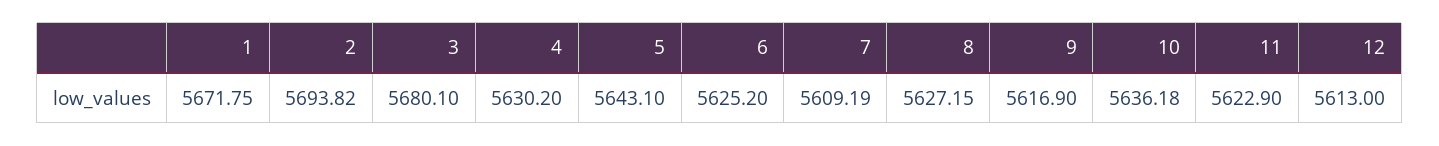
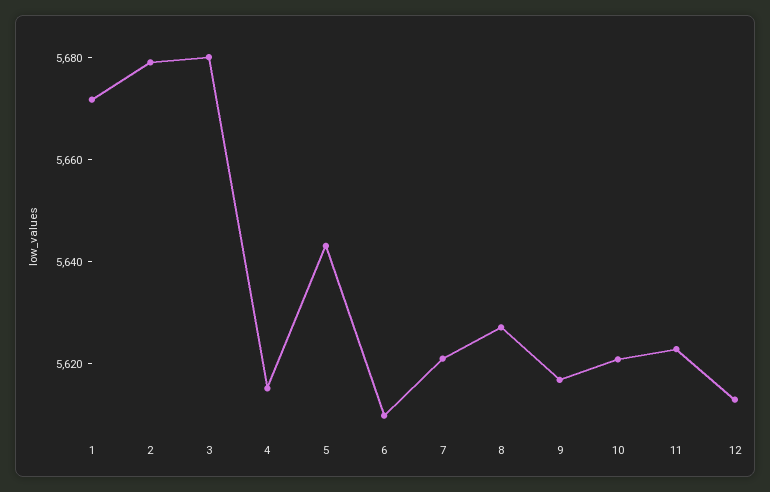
2: 5693.82 -> 5680
4: 5630.2 -> 5615
6: 5625.2 -> 5610
7: 5609.19 -> 5620
10: 5636.18 -> 5620

